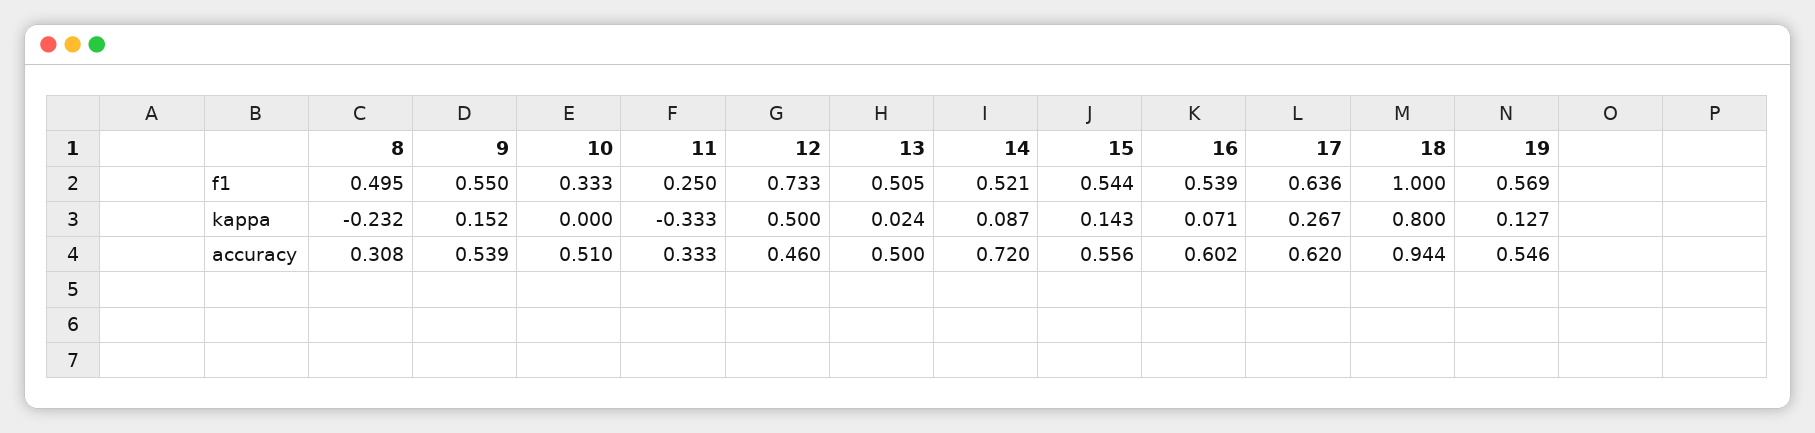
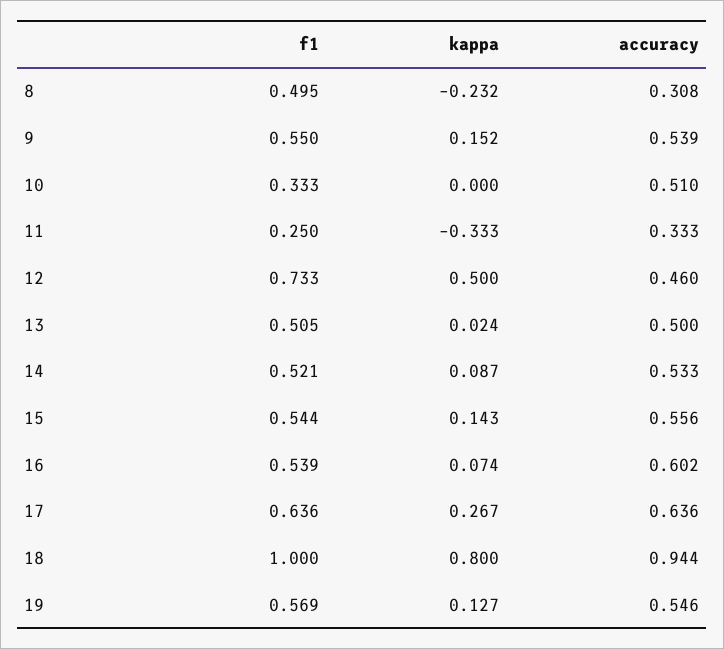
16, kappa: 0.071 -> 0.074
14, accuracy: 0.72 -> 0.533
17, accuracy: 0.62 -> 0.636

